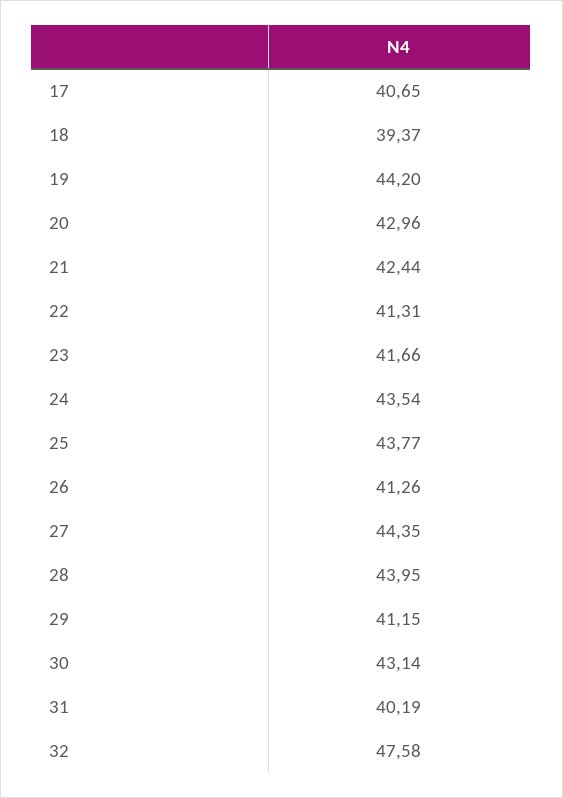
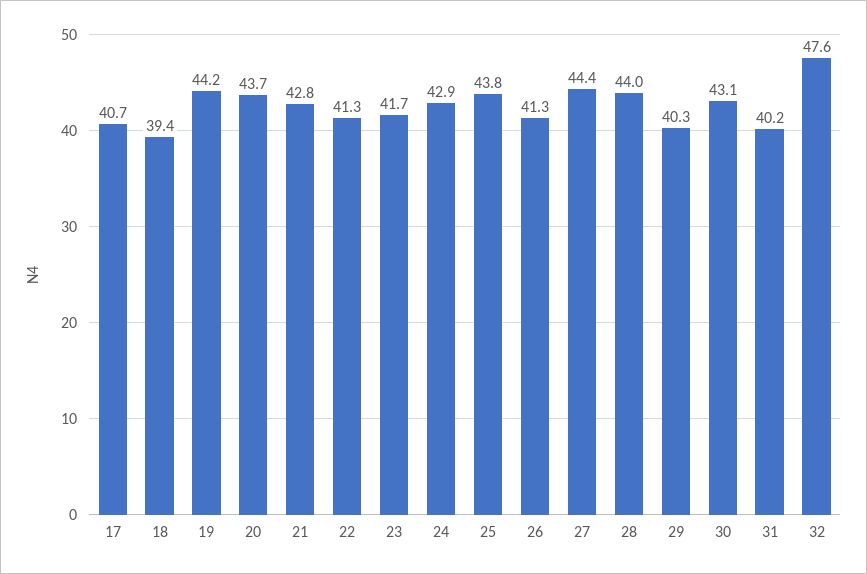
20: 42.96 -> 43.7
21: 42.44 -> 42.8
24: 43.54 -> 42.9
29: 41.15 -> 40.3

